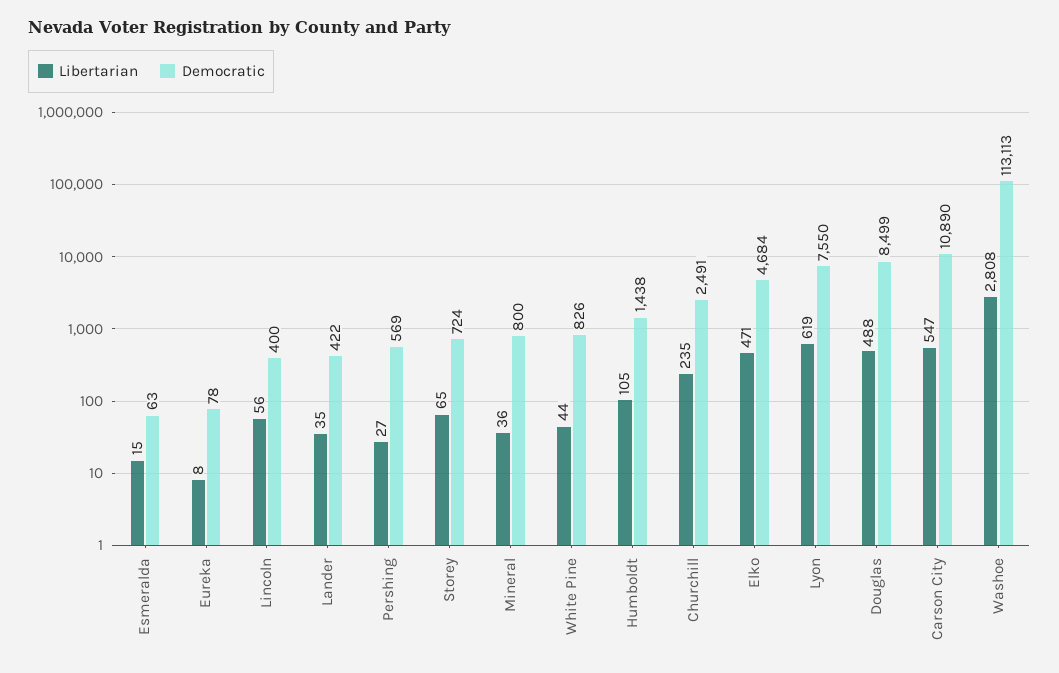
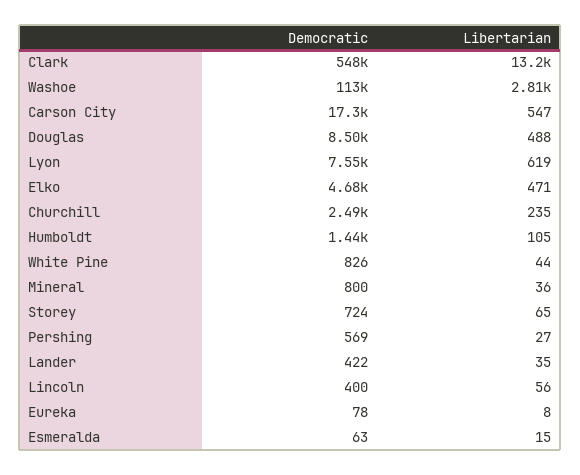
Democratic, Carson City: 10890 -> 17300
Democratic, Clark: none -> 548000
Libertarian, Clark: none -> 13200

